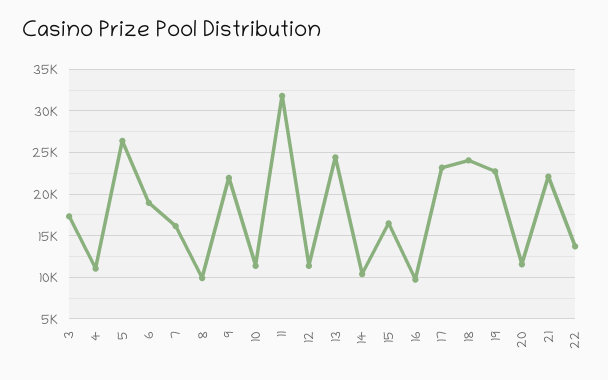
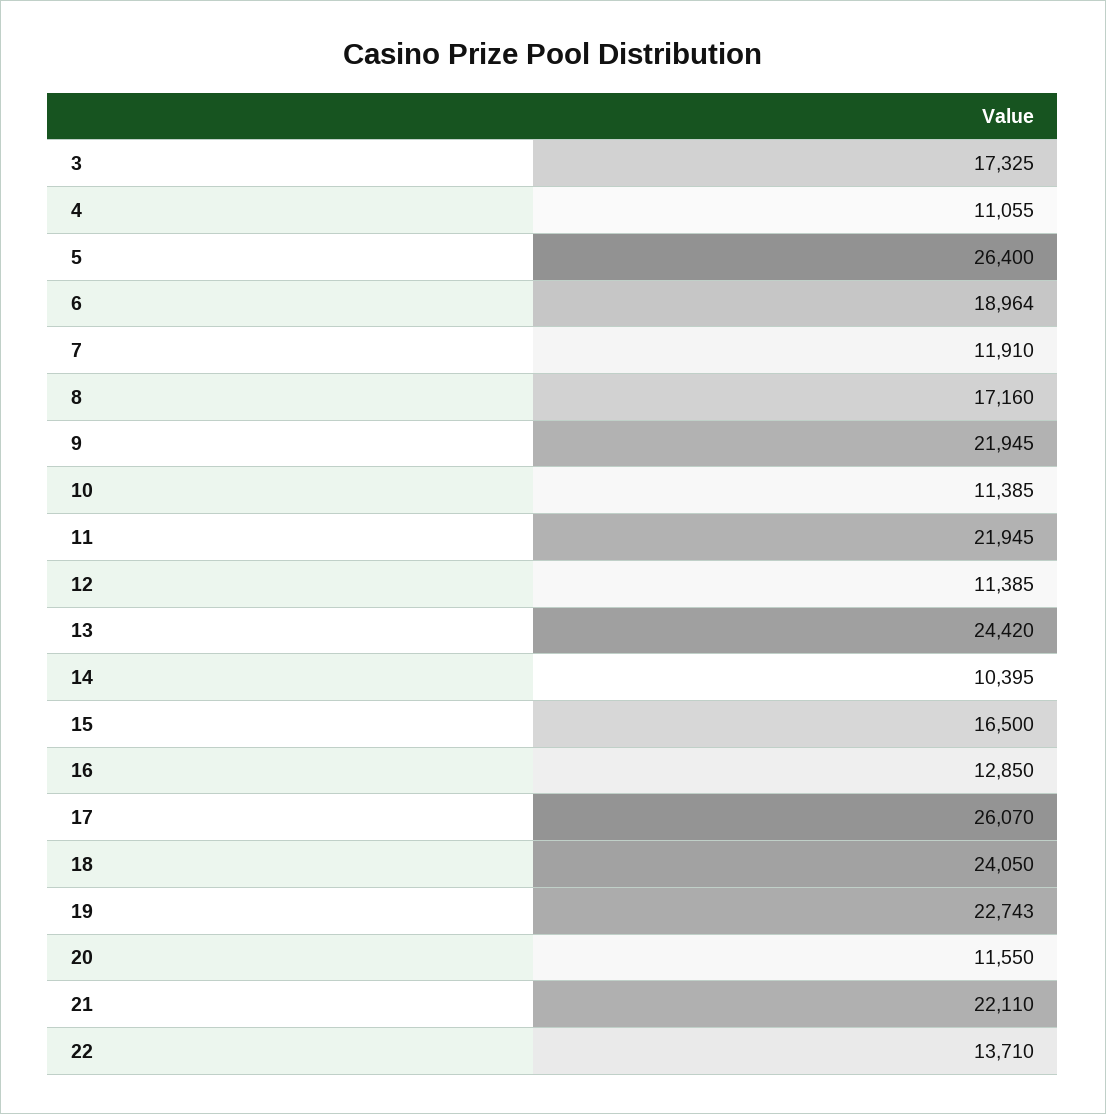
7: 16000 -> 11910
8: 10000 -> 17160
11: 32000 -> 21945
16: 10000 -> 12850
17: 23000 -> 26070

